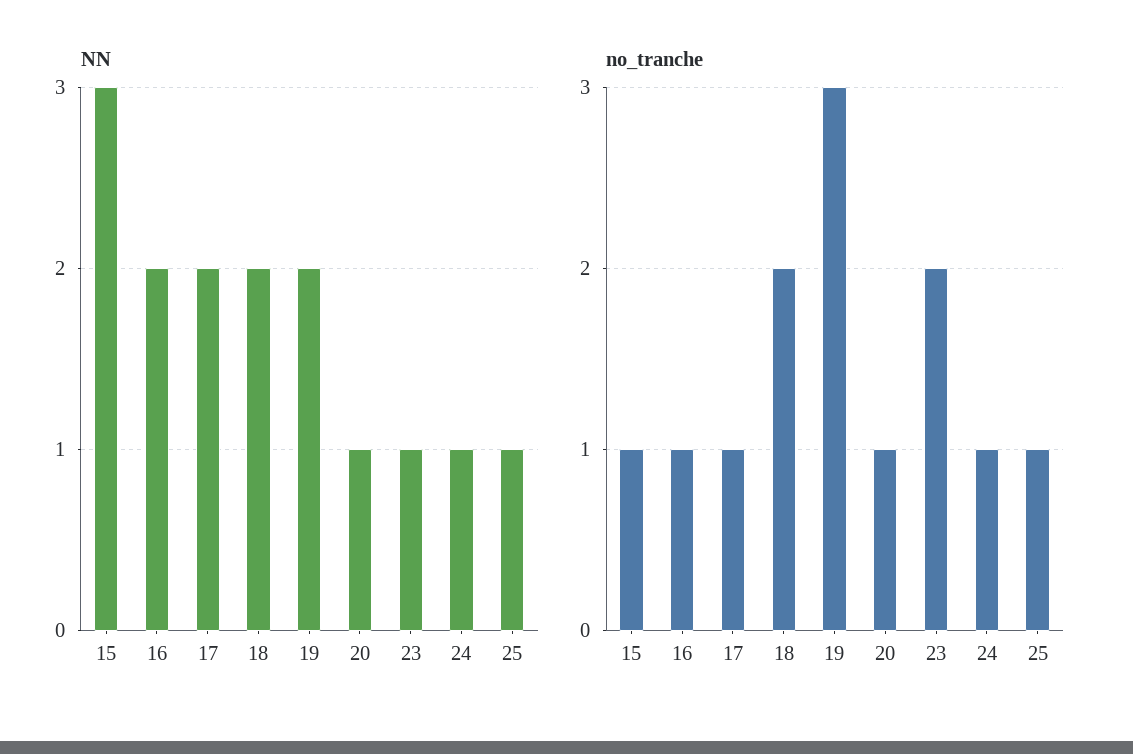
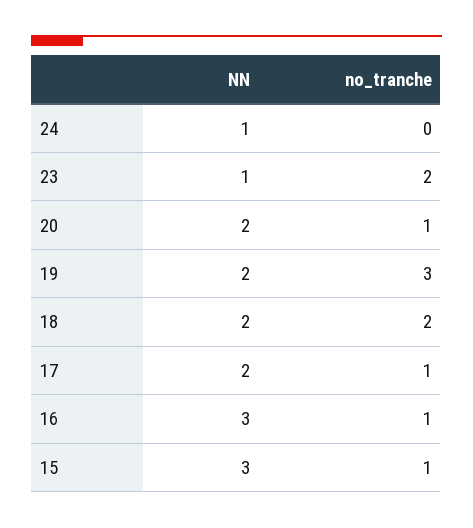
NN, 16: 2 -> 3
NN, 20: 1 -> 2
NN, 25: 1 -> none
no_tranche, 24: 1 -> 0
no_tranche, 25: 1 -> none

